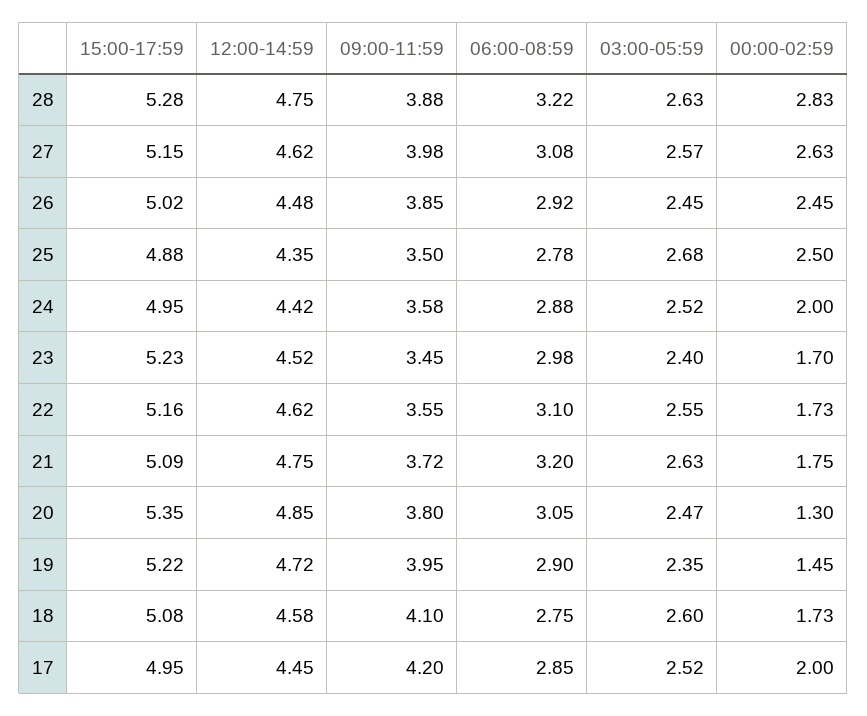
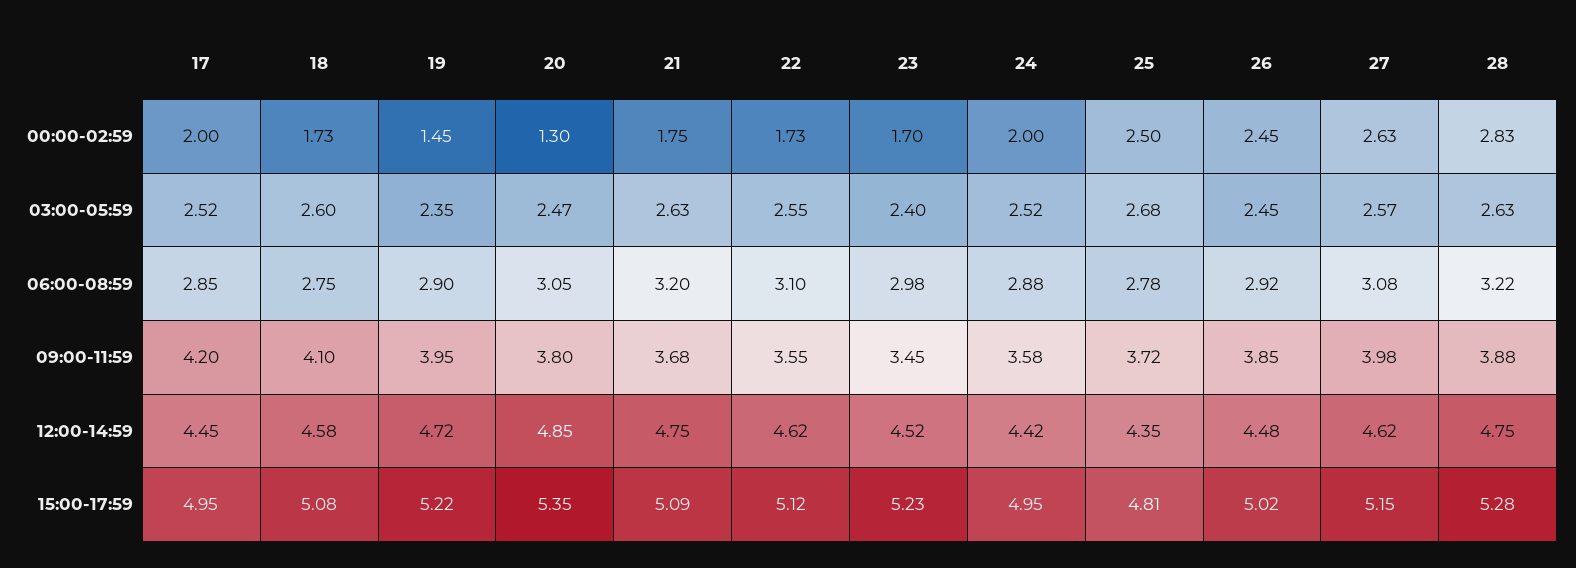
15:00-17:59, 25: 4.88 -> 4.81
09:00-11:59, 25: 3.5 -> 3.72
15:00-17:59, 22: 5.16 -> 5.12
09:00-11:59, 21: 3.72 -> 3.68

